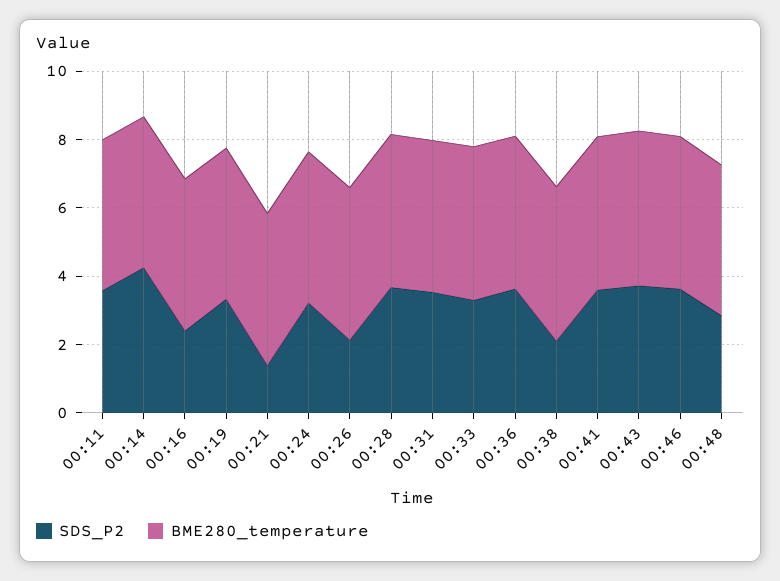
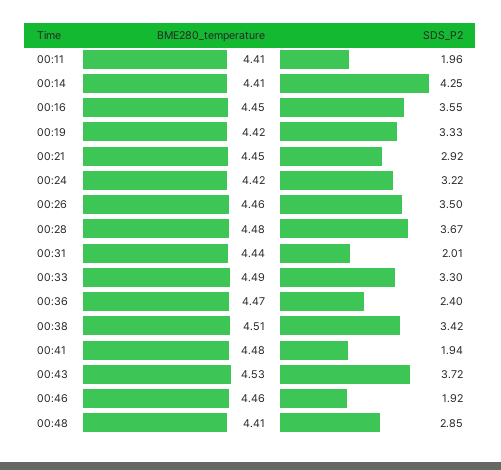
SDS_P2, 00:11: 3.5 -> 1.96
SDS_P2, 00:16: 2.5 -> 3.55
SDS_P2, 00:21: 1.5 -> 2.92
SDS_P2, 00:26: 2 -> 3.5
SDS_P2, 00:31: 3.5 -> 2.01
SDS_P2, 00:36: 3.5 -> 2.4
SDS_P2, 00:38: 2 -> 3.42
SDS_P2, 00:41: 3.5 -> 1.94
SDS_P2, 00:46: 3.5 -> 1.92

